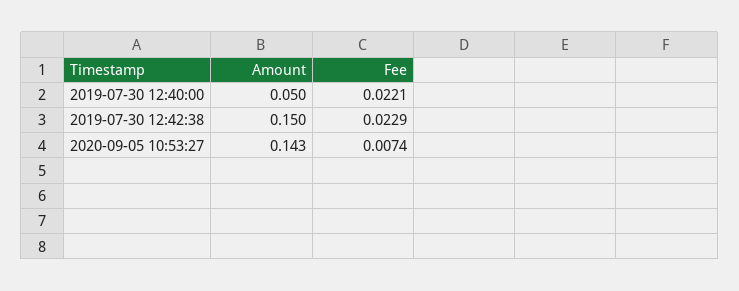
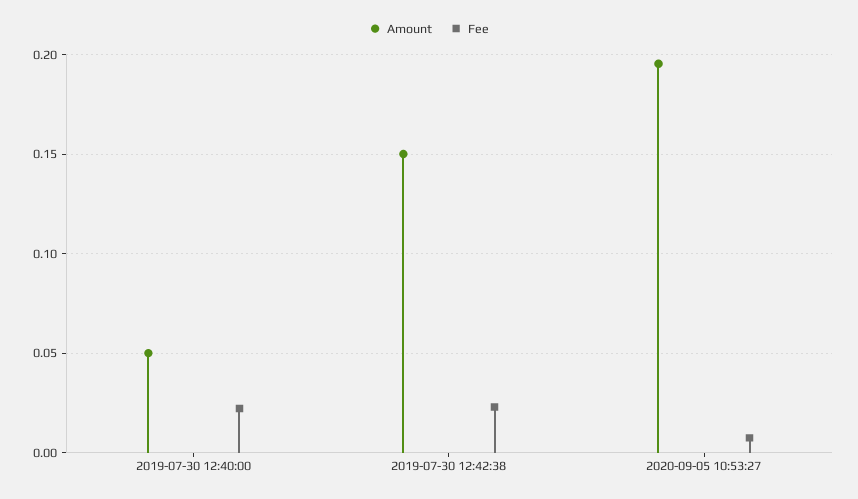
Amount, 2020-09-05 10:53:27: 0.143 -> 0.195

